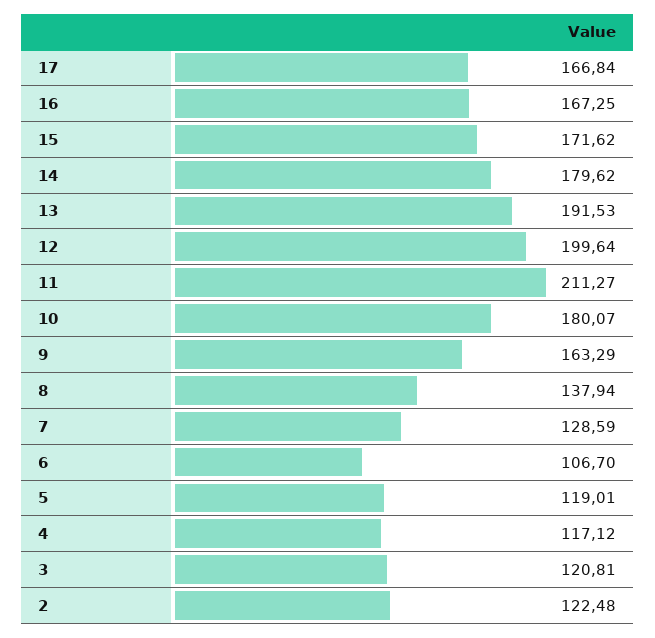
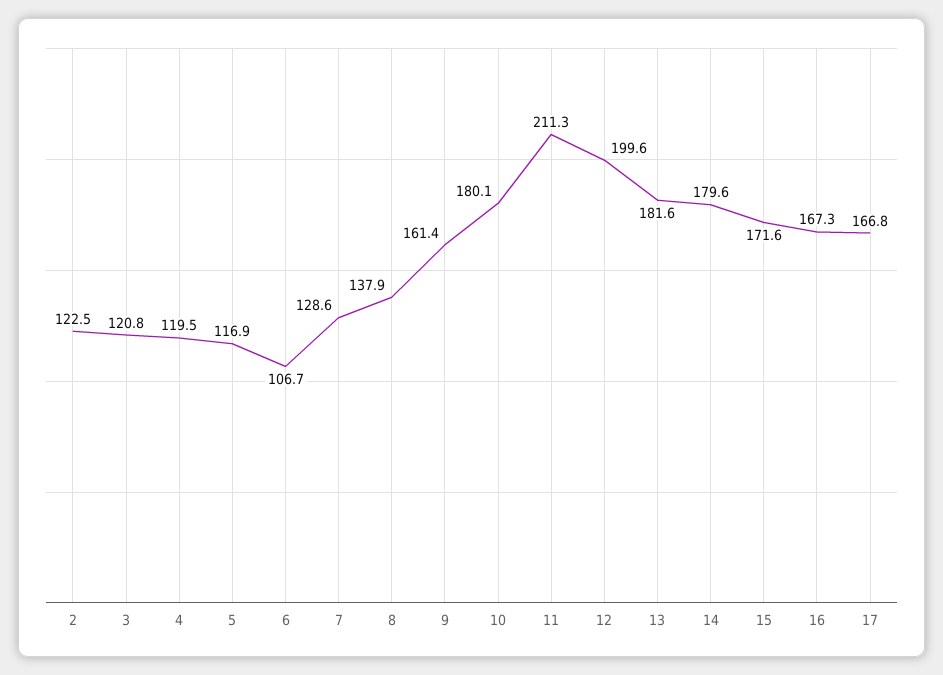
13: 191.53 -> 181.6
9: 163.29 -> 161.4
5: 119.01 -> 116.9
4: 117.12 -> 119.5

